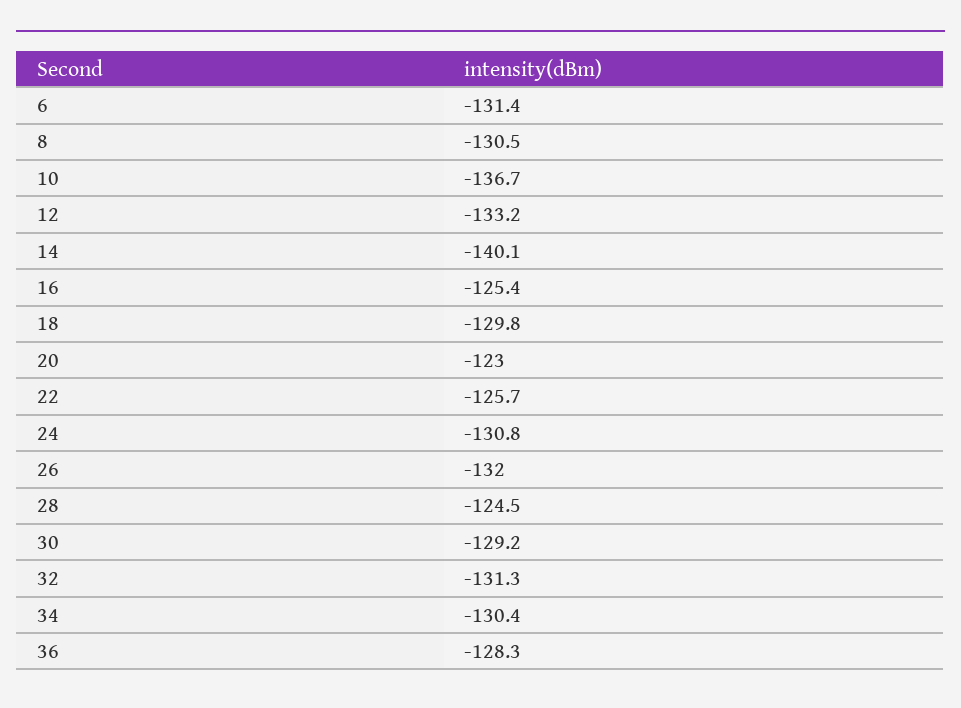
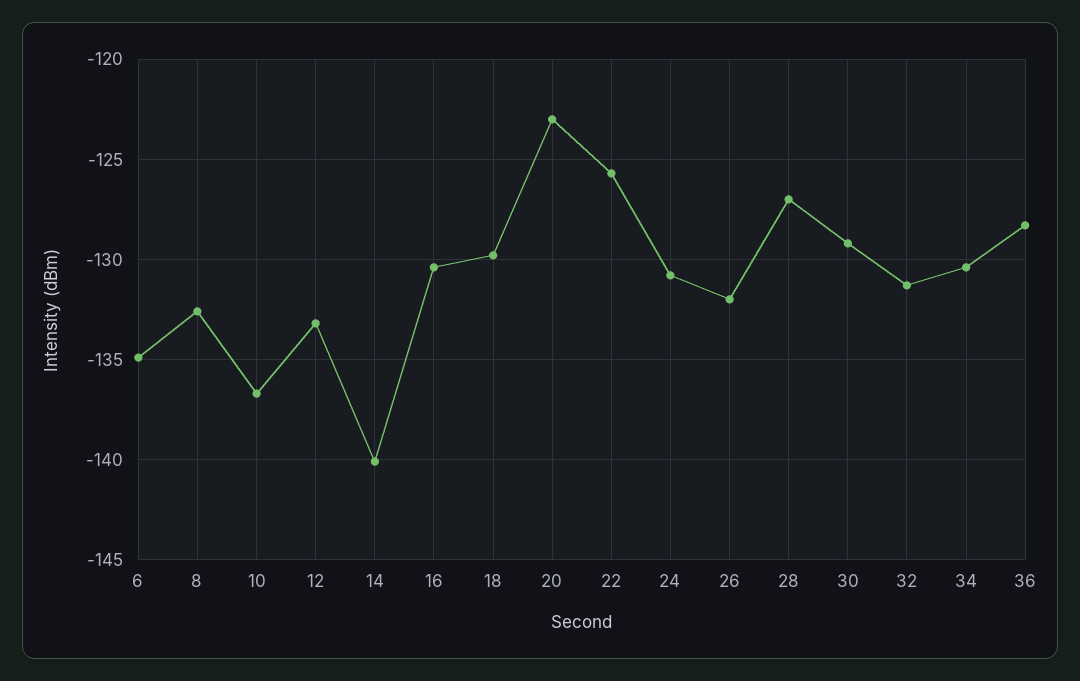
6: -131.4 -> -135
8: -130.5 -> -132.5
16: -125.4 -> -130.5
28: -124.5 -> -127

